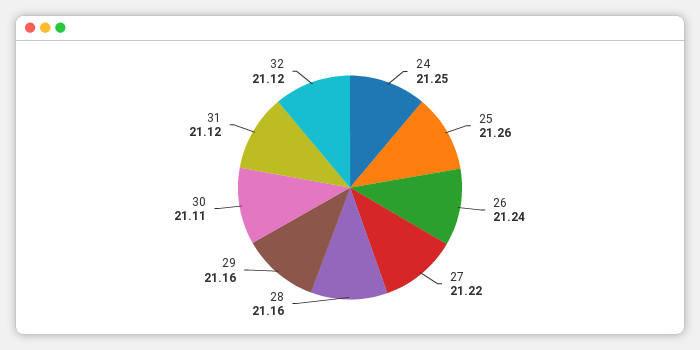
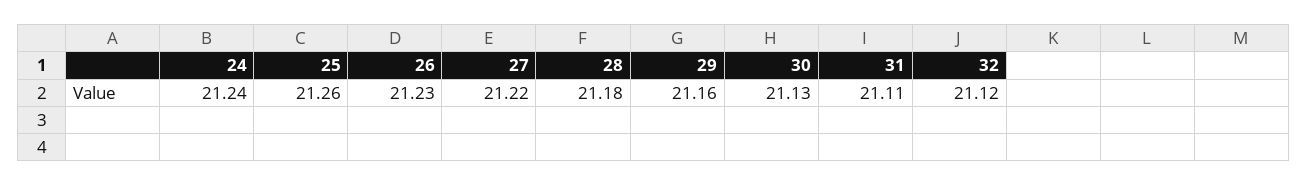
24: 21.25 -> 21.24
26: 21.24 -> 21.23
28: 21.16 -> 21.18
30: 21.11 -> 21.13
31: 21.12 -> 21.11

